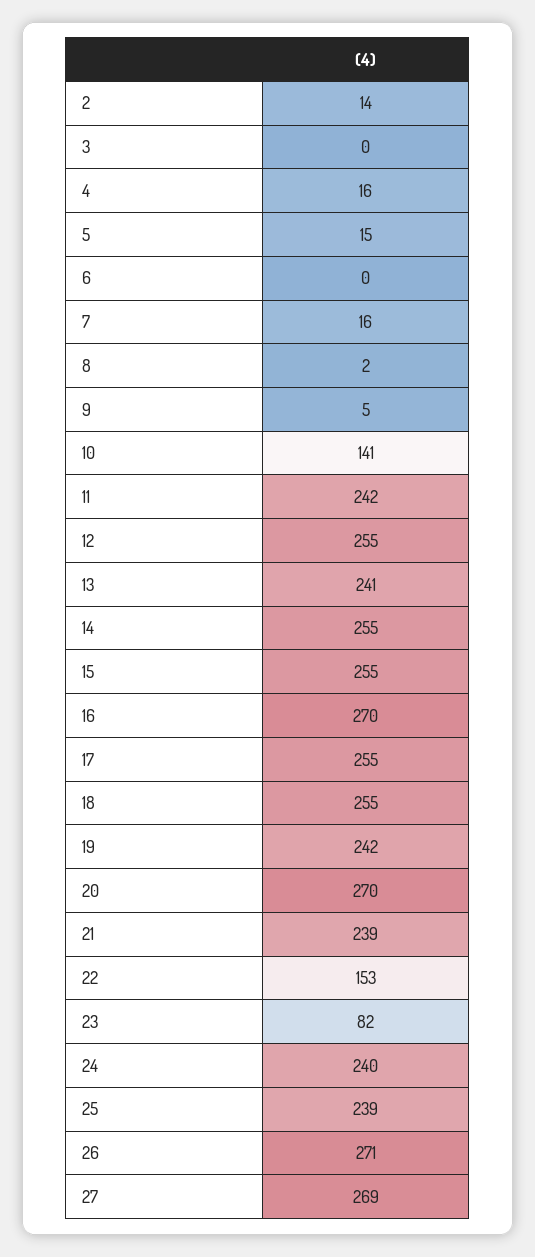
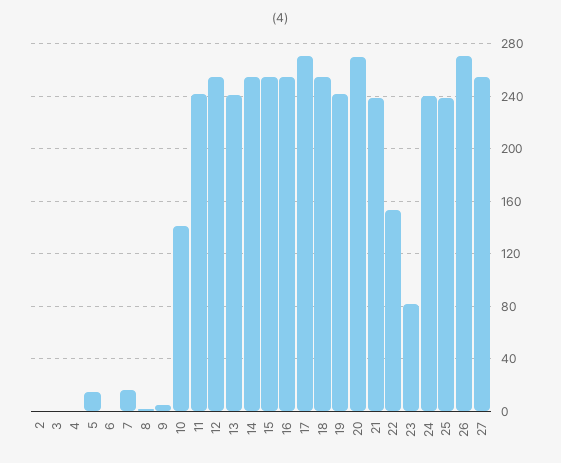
2: 14 -> 0
4: 16 -> 0
16: 270 -> 255
17: 255 -> 270
27: 269 -> 255

